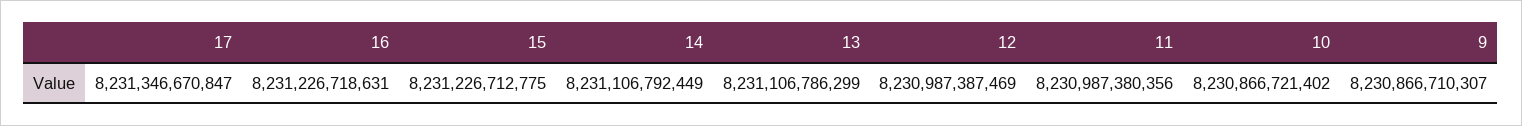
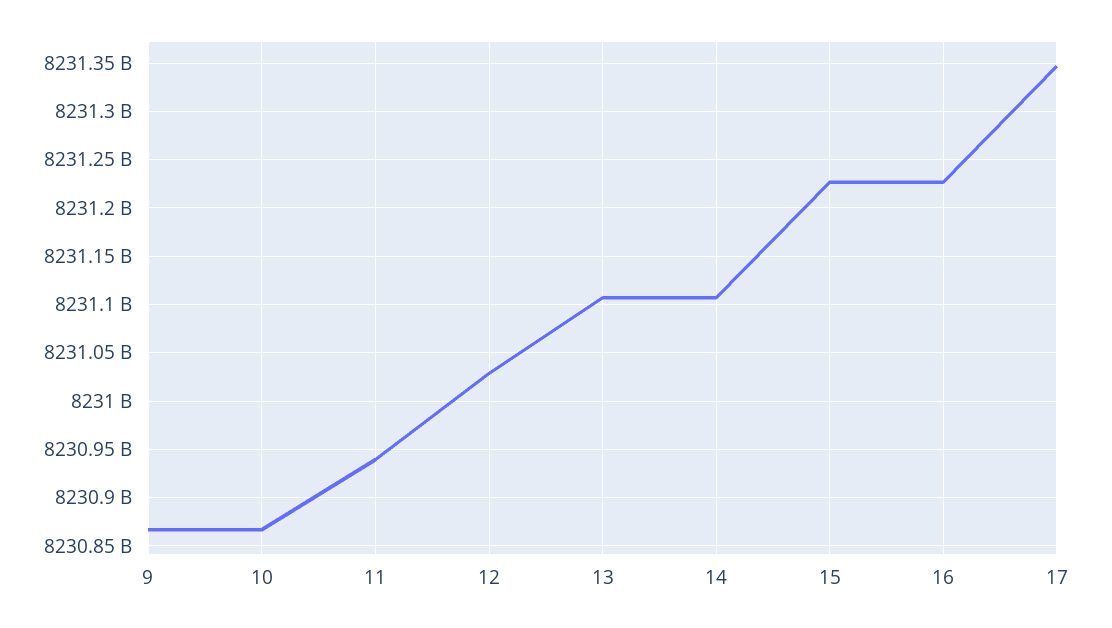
12: 8230987387469 -> 8231030000000
11: 8230987380356 -> 8230940000000

